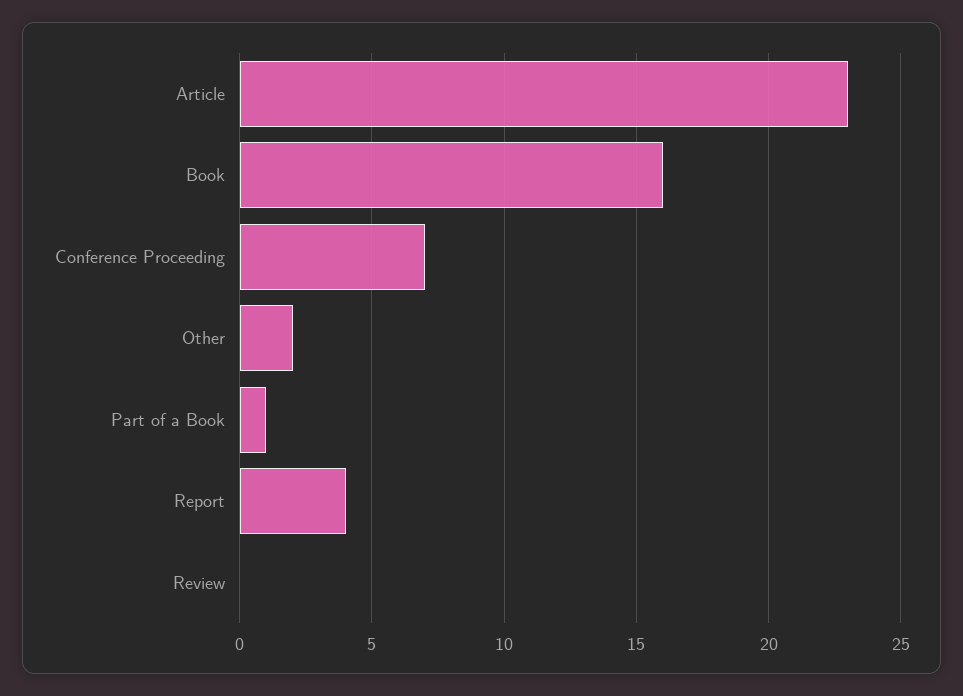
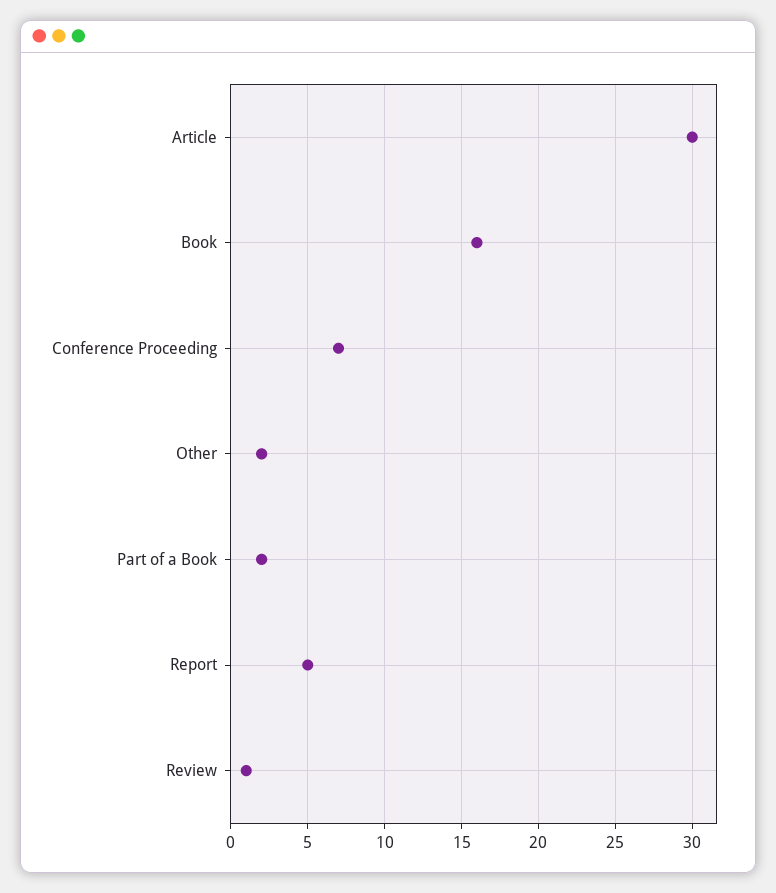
Article: 23 -> 30
Part of a Book: 1 -> 2
Report: 4 -> 5
Review: 0 -> 1

